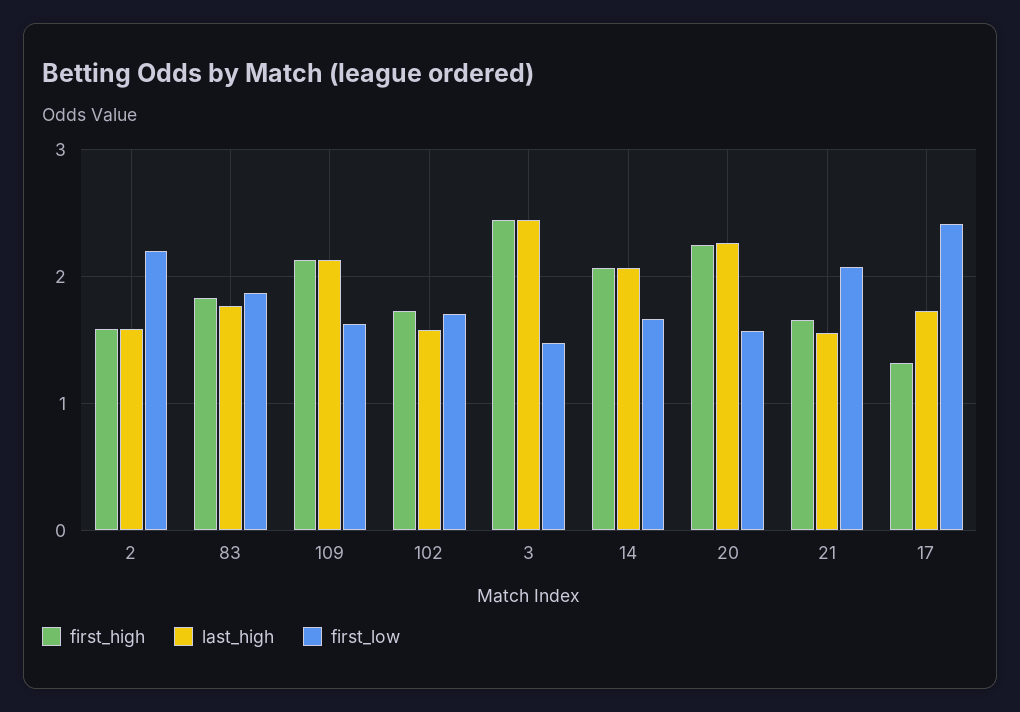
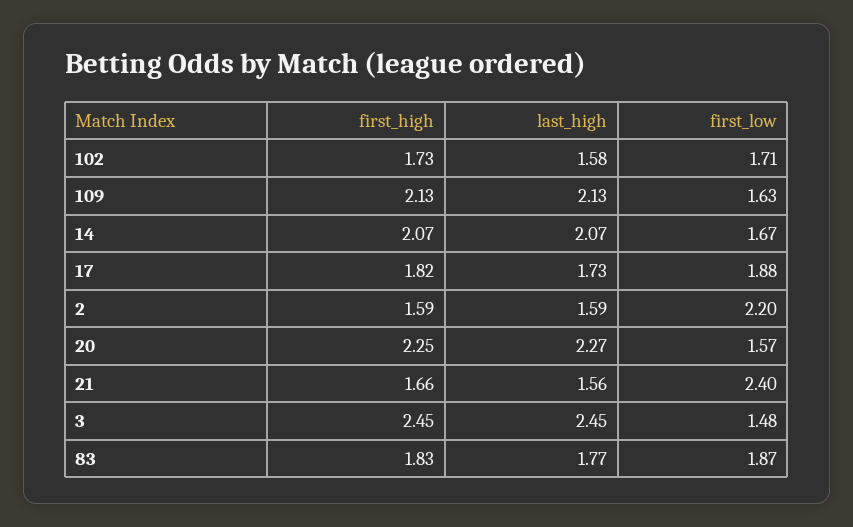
first_low, 21: 2.1 -> 2.4
first_high, 17: 1.3 -> 1.82
first_low, 17: 2.4 -> 1.88

